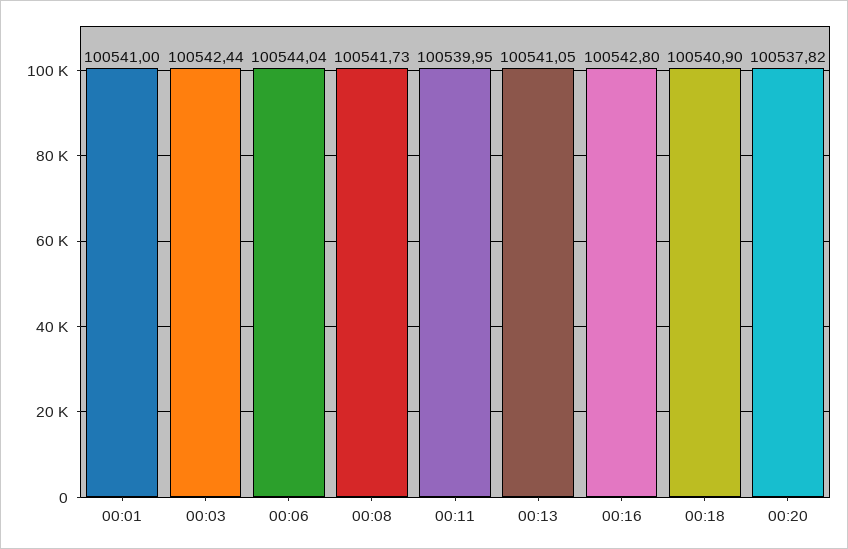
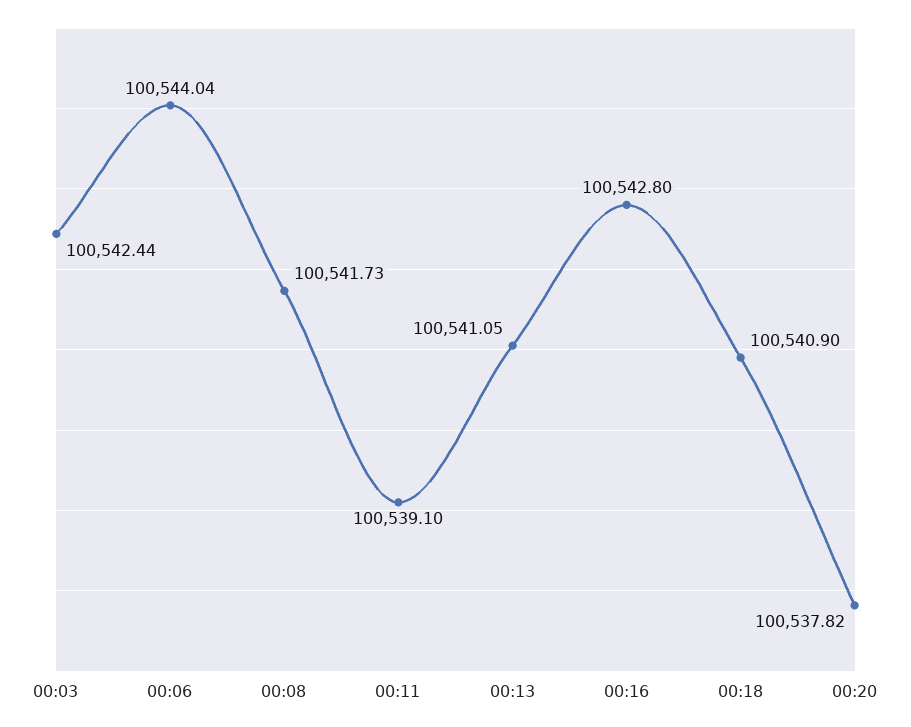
00:01: 100541 -> none
00:11: 100539.95 -> 100539.1

